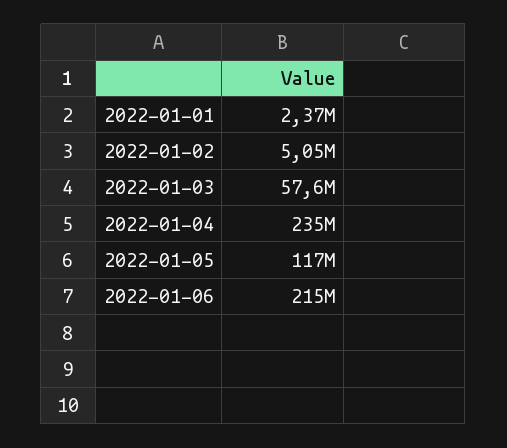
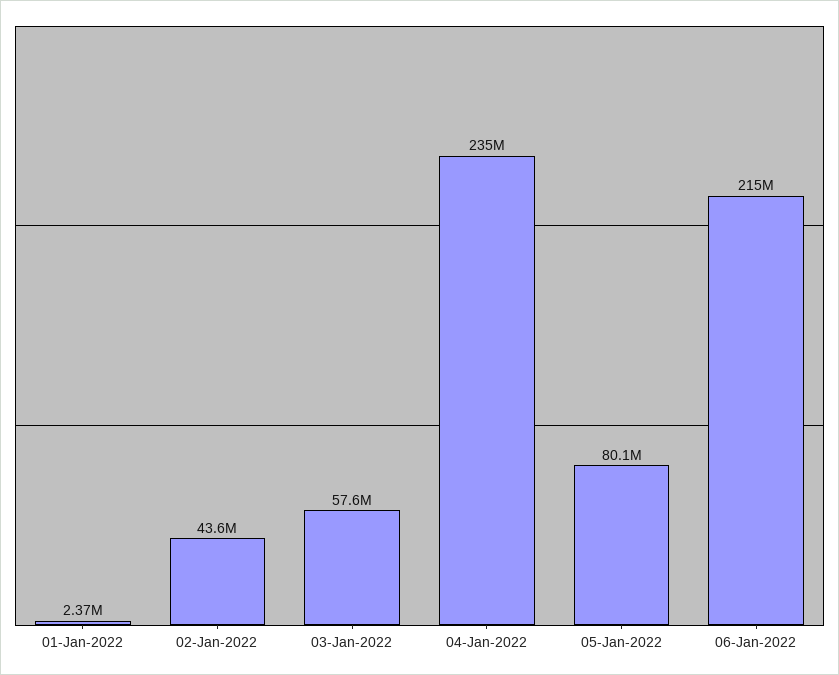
2022-01-02: 5050000 -> 43600000
2022-01-05: 117000000 -> 80100000

